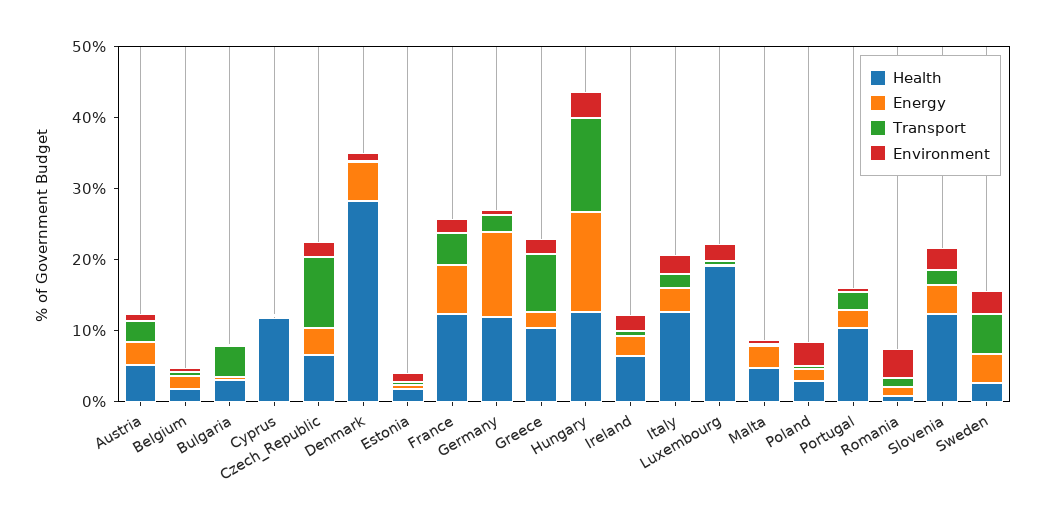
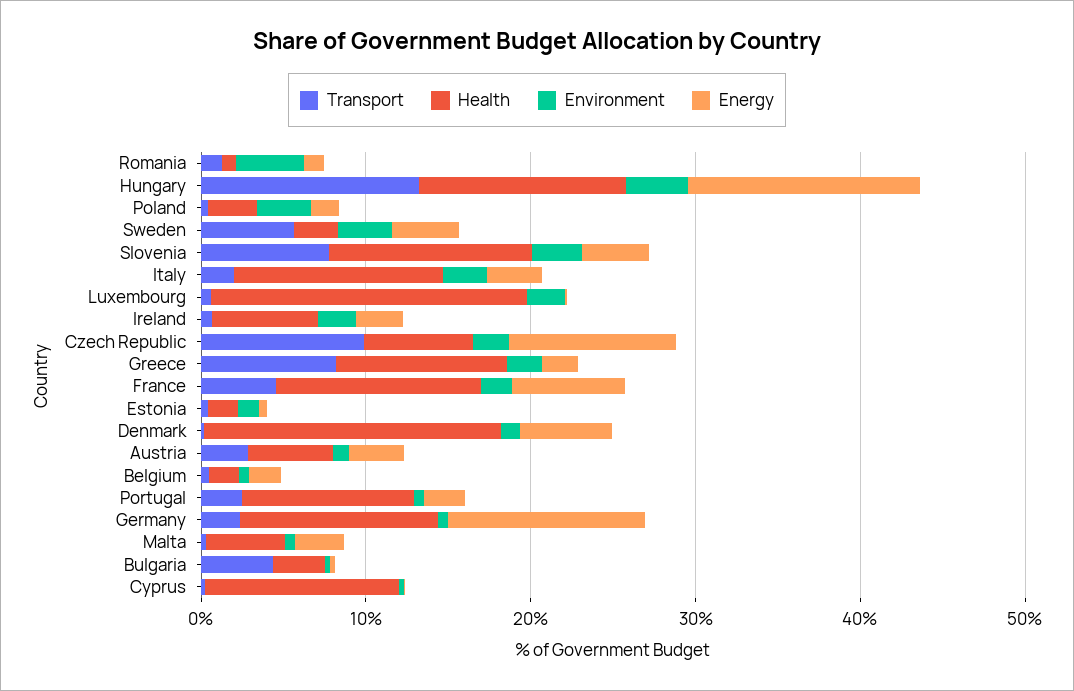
Energy, Czech_Republic: 4 -> 10
Health, Denmark: 28 -> 18
Transport, Slovenia: 2 -> 8

